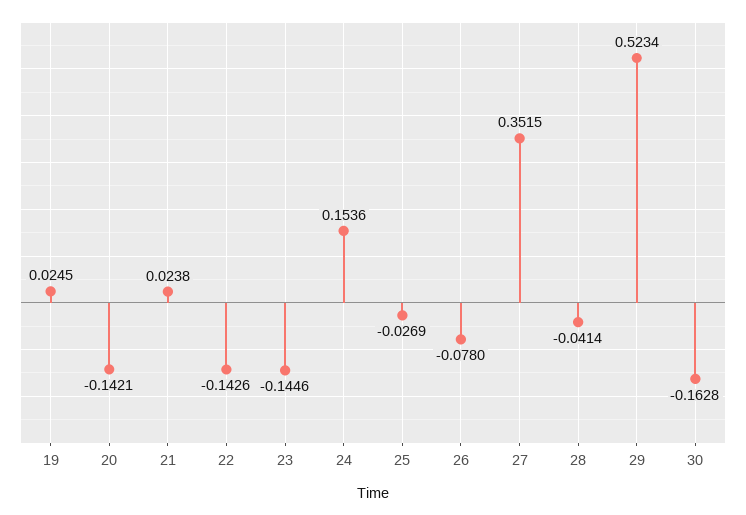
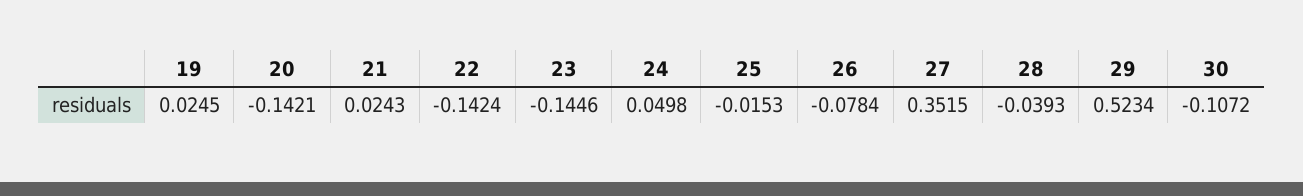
21: 0.0238 -> 0.0243
22: -0.1426 -> -0.1424
24: 0.1536 -> 0.0498
25: -0.0269 -> -0.0153
26: -0.078 -> -0.0784
28: -0.0414 -> -0.0393
30: -0.1628 -> -0.1072

